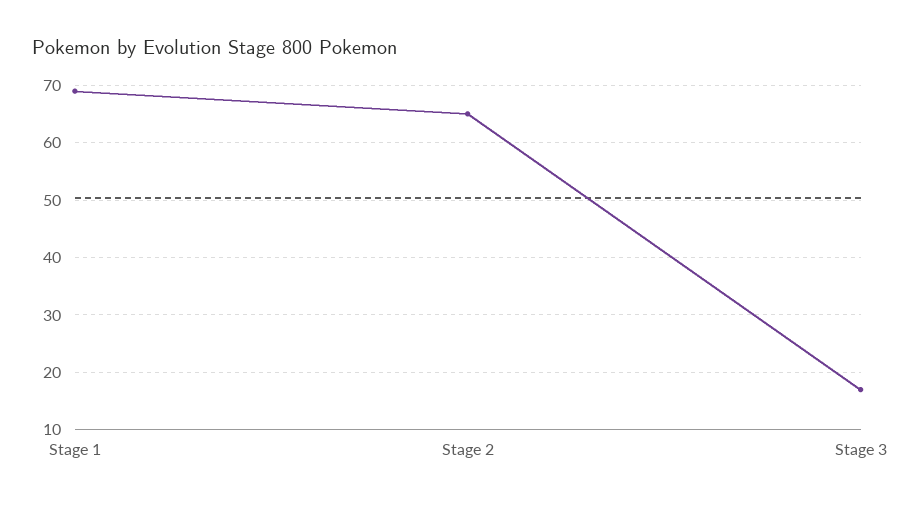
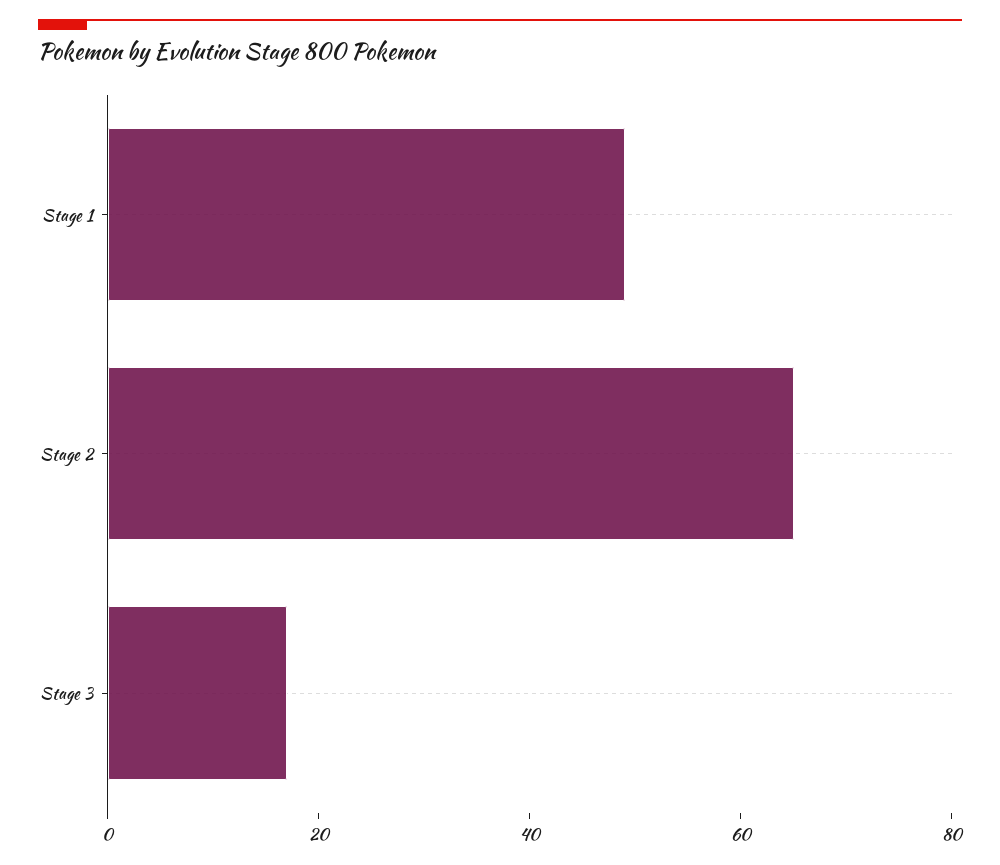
Stage 1: 70 -> 50

